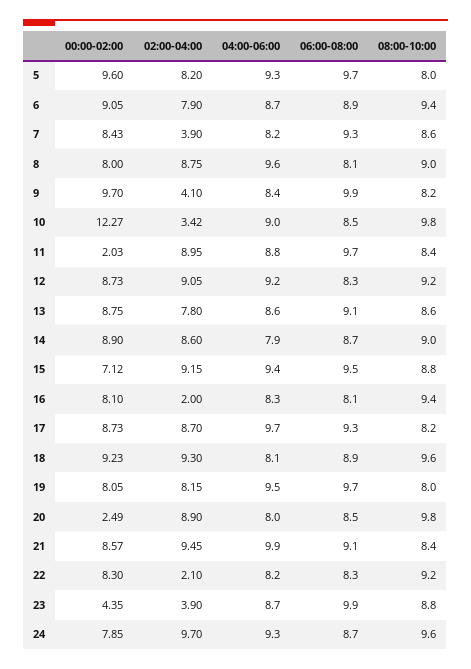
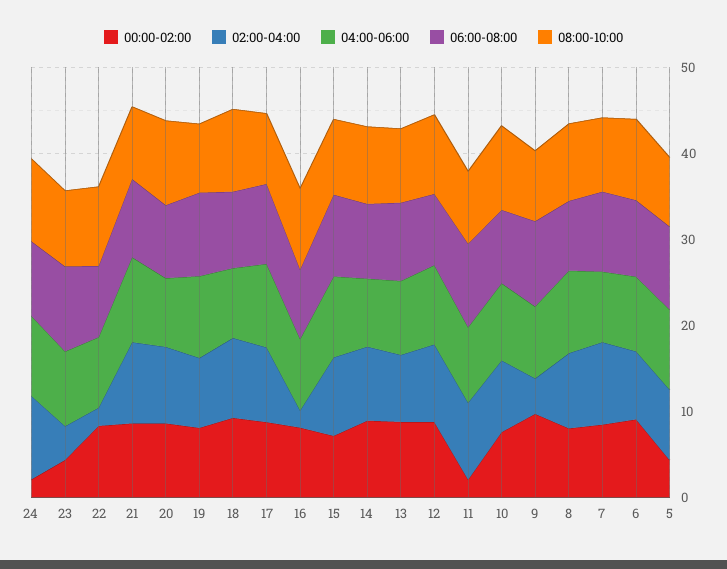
00:00-02:00, 5: 9.6 -> 4
02:00-04:00, 7: 3.9 -> 10
00:00-02:00, 10: 12.27 -> 8
02:00-04:00, 10: 3.42 -> 8
00:00-02:00, 20: 2.49 -> 8
00:00-02:00, 24: 7.85 -> 2

